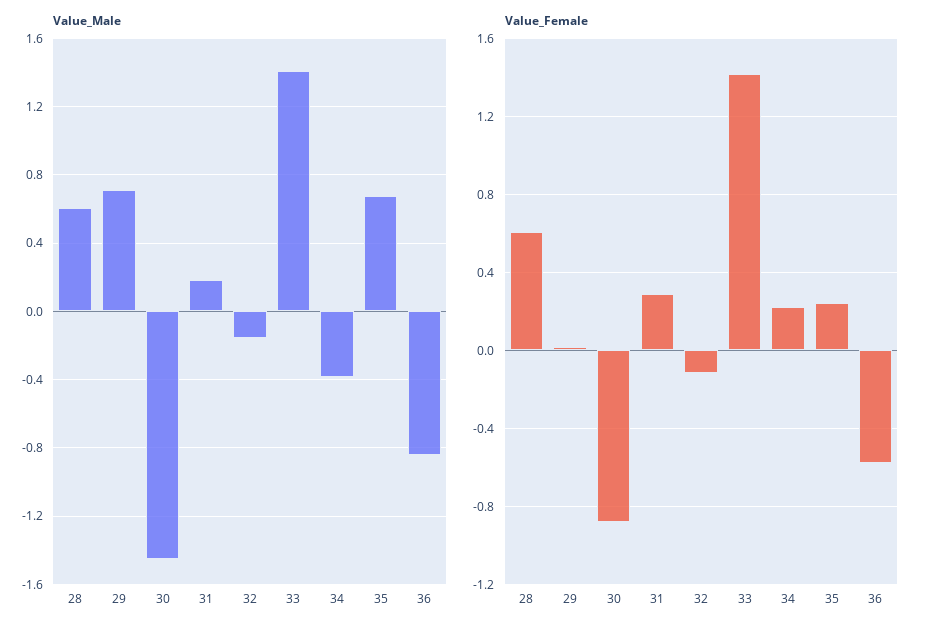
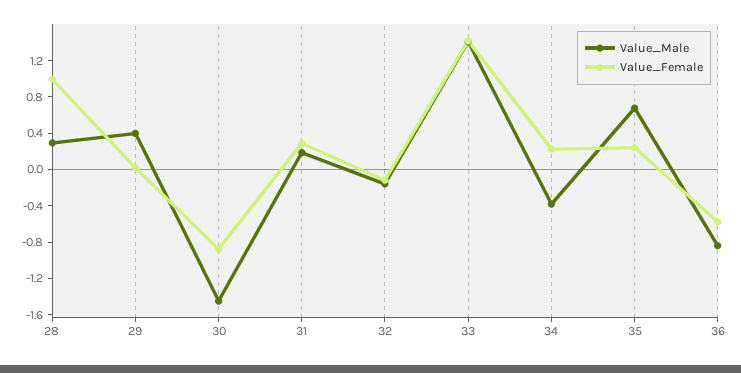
Value_Male, 28: 0.6 -> 0.3
Value_Male, 29: 0.7 -> 0.4
Value_Female, 28: 0.6 -> 1

